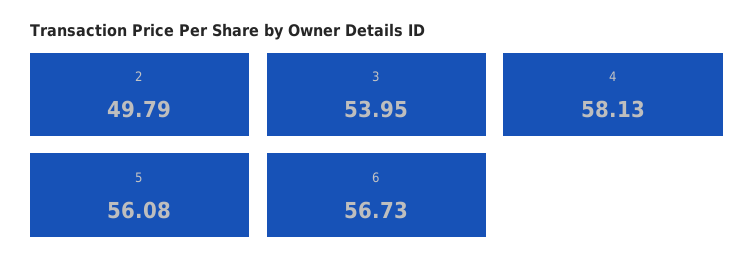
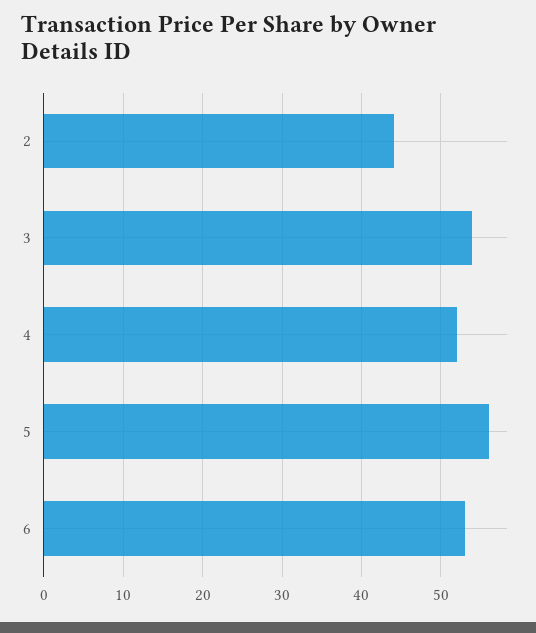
2: 49.79 -> 44
4: 58.13 -> 52
6: 56.73 -> 53

